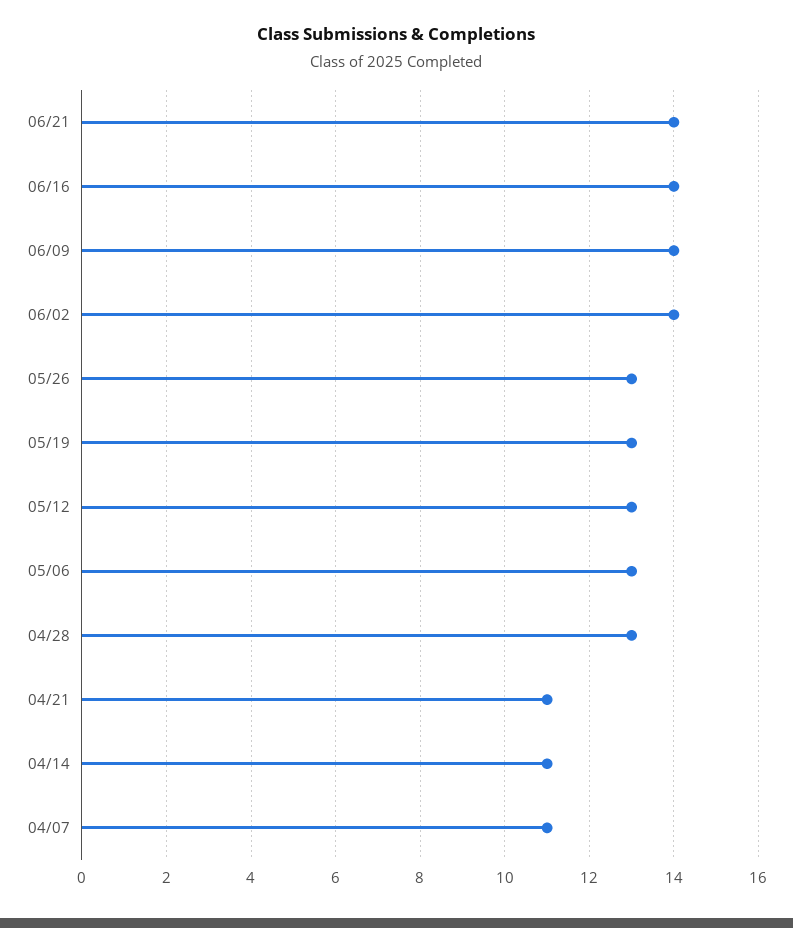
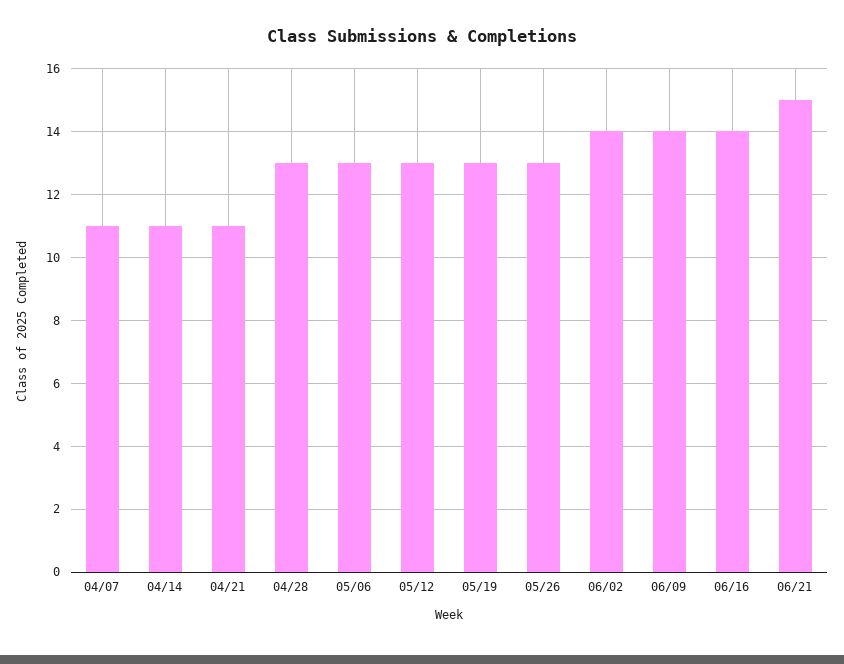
06/21: 14 -> 15

